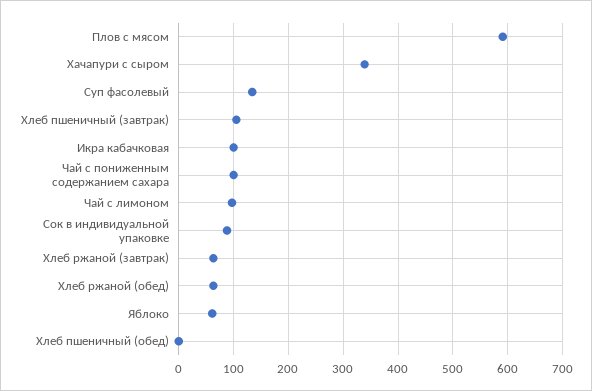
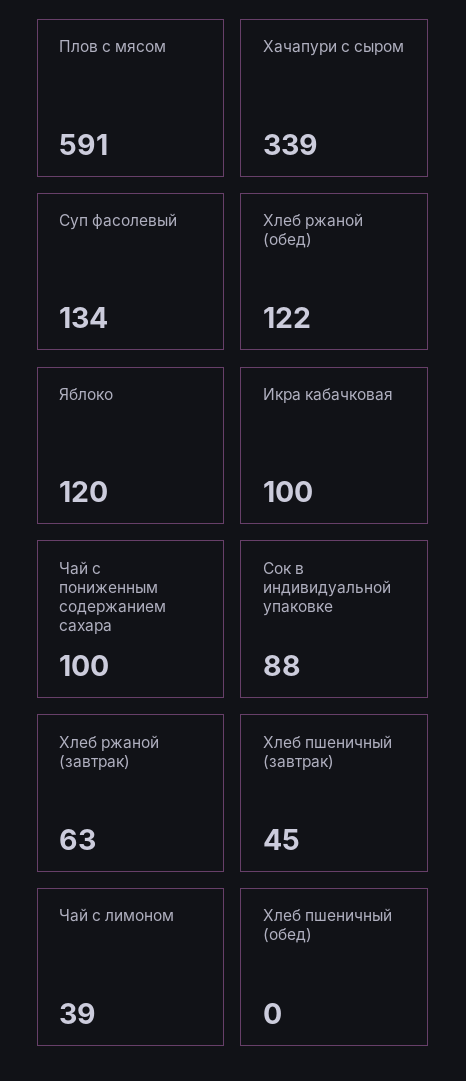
Хлеб пшеничный (завтрак): 100 -> 45
Чай с лимоном: 100 -> 39
Хлеб ржаной (обед): 60 -> 122
Яблоко: 60 -> 120

